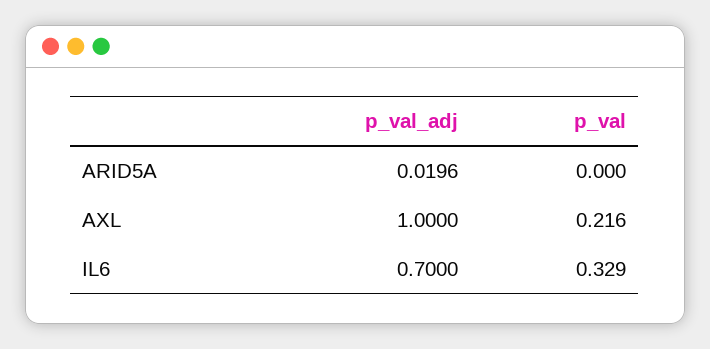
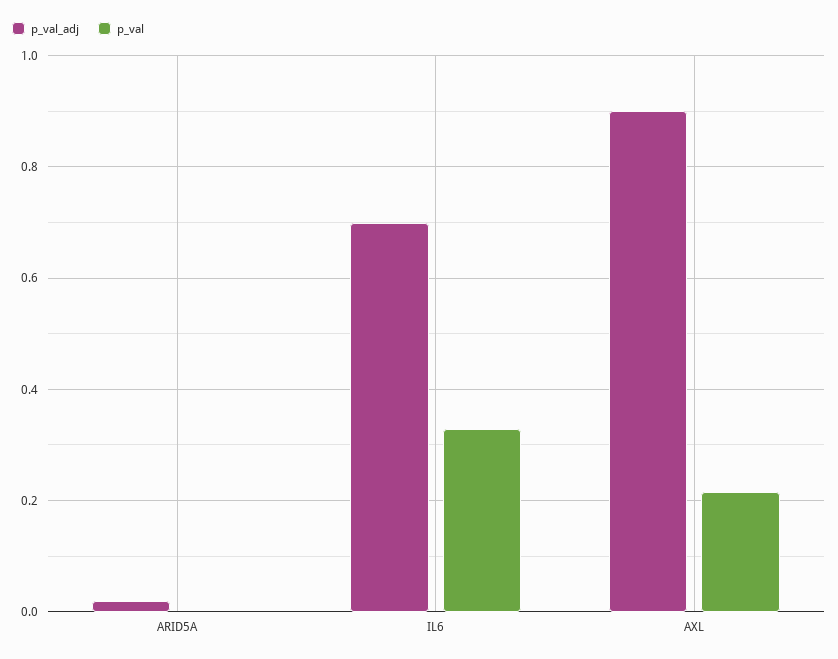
p_val_adj, AXL: 1 -> 0.9

